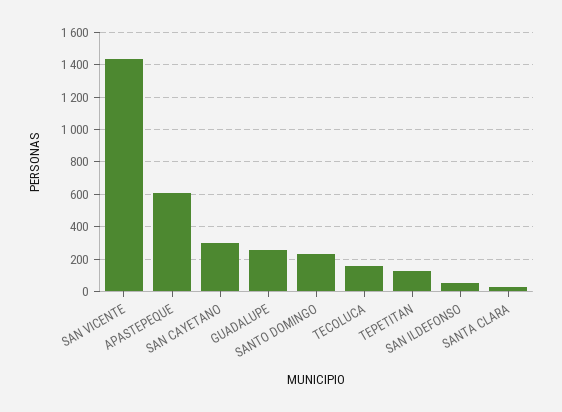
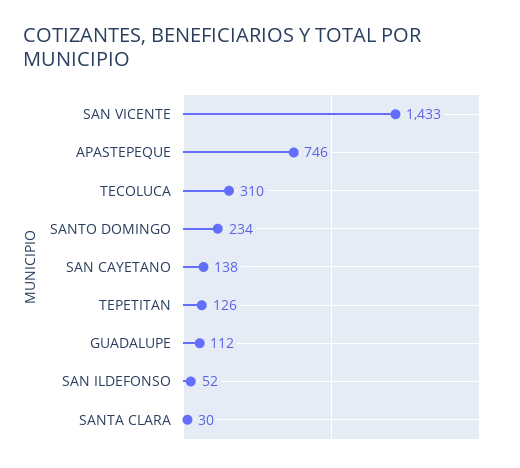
APASTEPEQUE: 600 -> 746
SAN CAYETANO: 300 -> 138
GUADALUPE: 250 -> 112
TECOLUCA: 150 -> 310

